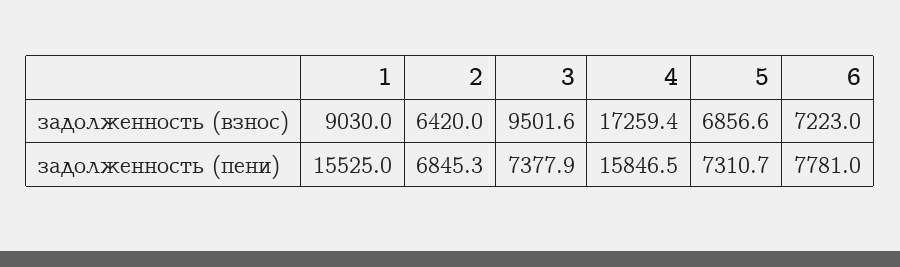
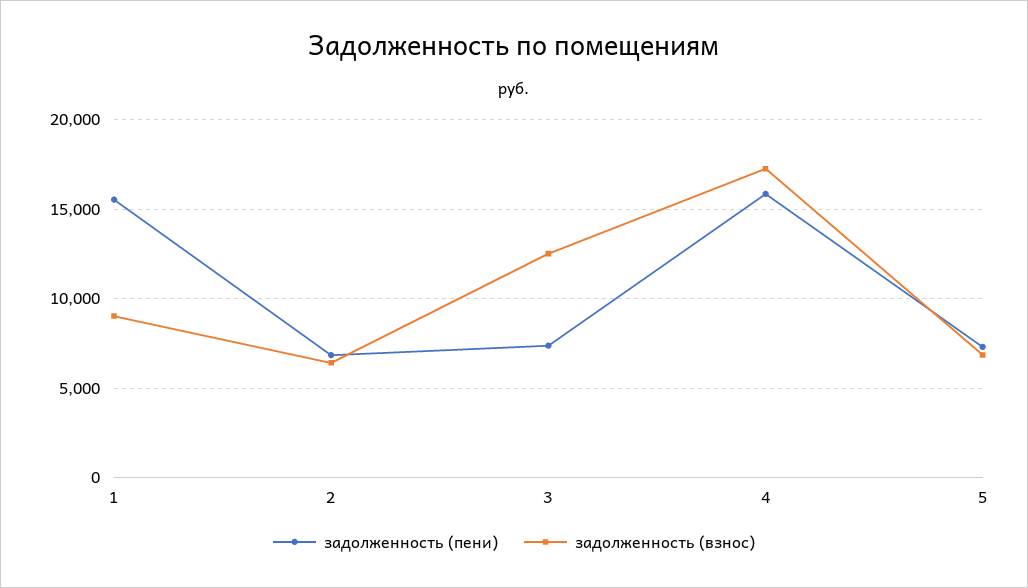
задолженность (взнос), 3: 9501.6 -> 12500
задолженность (взнос), 6: 7223 -> none
задолженность (пени), 6: 7781 -> none

